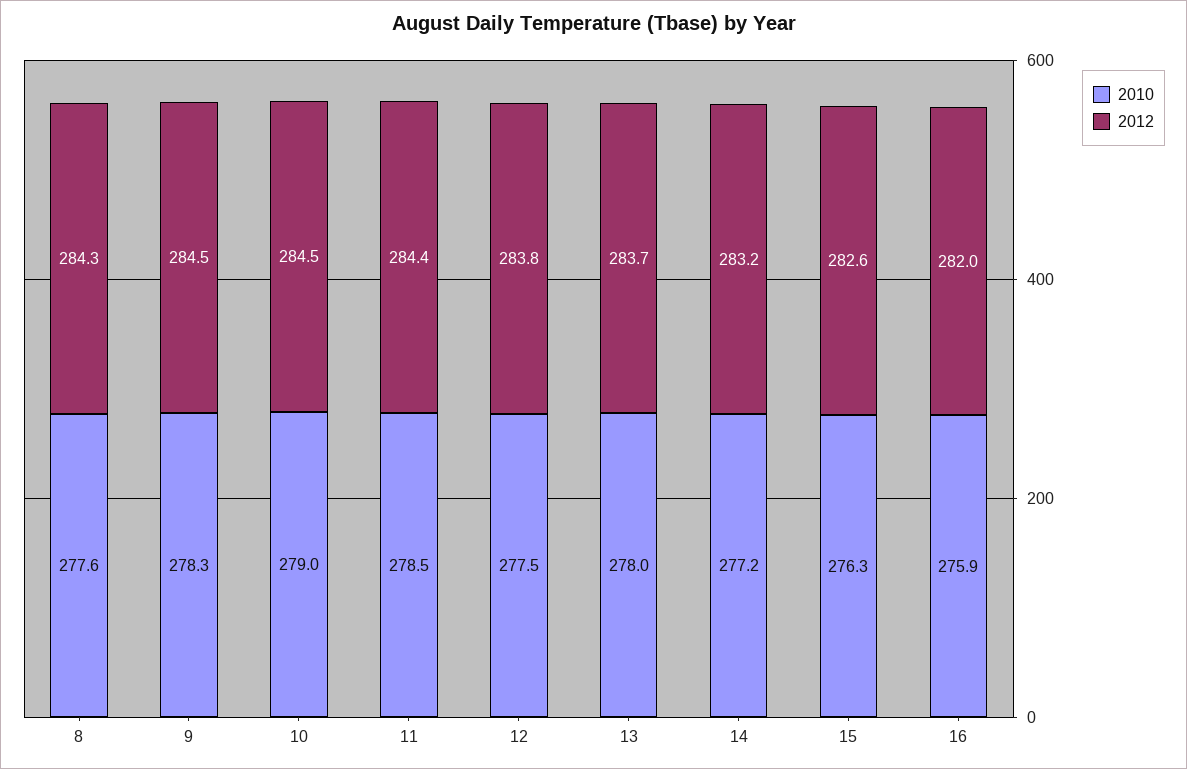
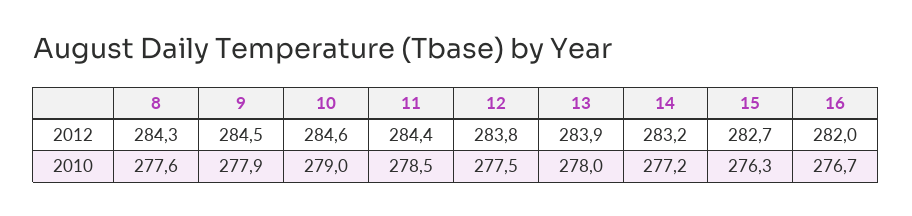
2010, 9: 278.3 -> 277.9
2012, 10: 284.5 -> 284.6
2012, 13: 283.7 -> 283.9
2012, 15: 282.6 -> 282.7
2010, 16: 275.9 -> 276.7

